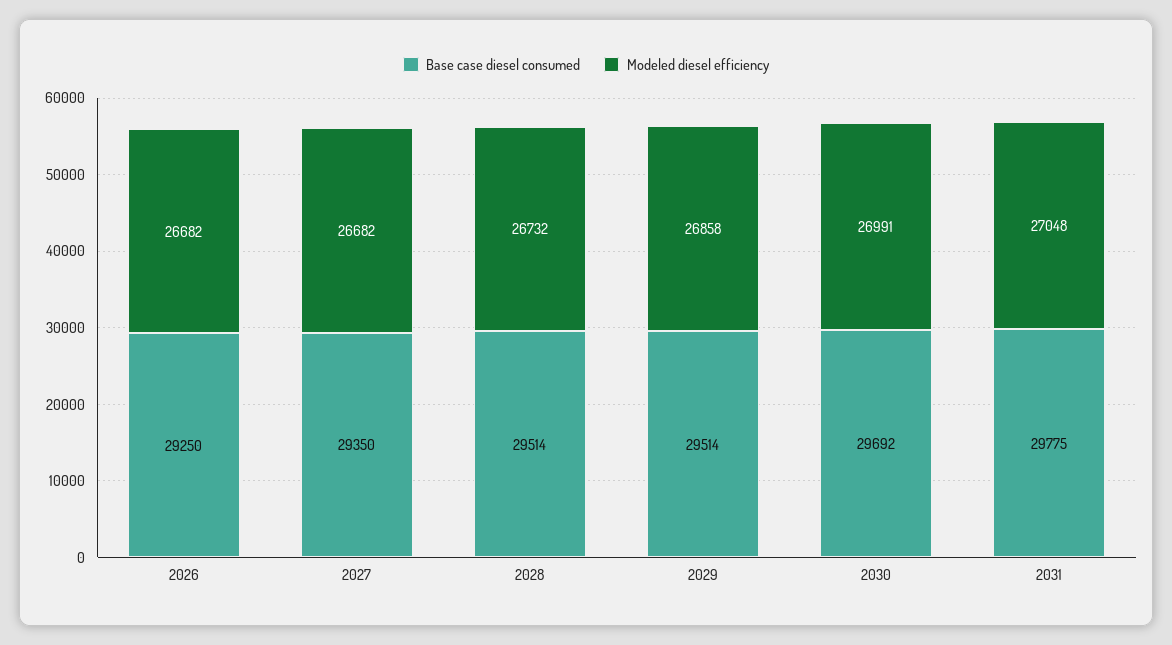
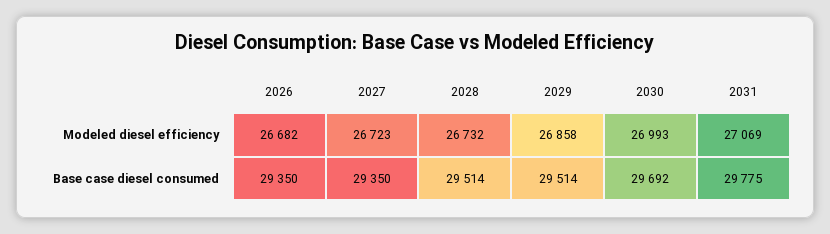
Base case diesel consumed, 2026: 29250 -> 29350
Modeled diesel efficiency, 2027: 26682 -> 26723
Modeled diesel efficiency, 2030: 26991 -> 26993
Modeled diesel efficiency, 2031: 27048 -> 27069

